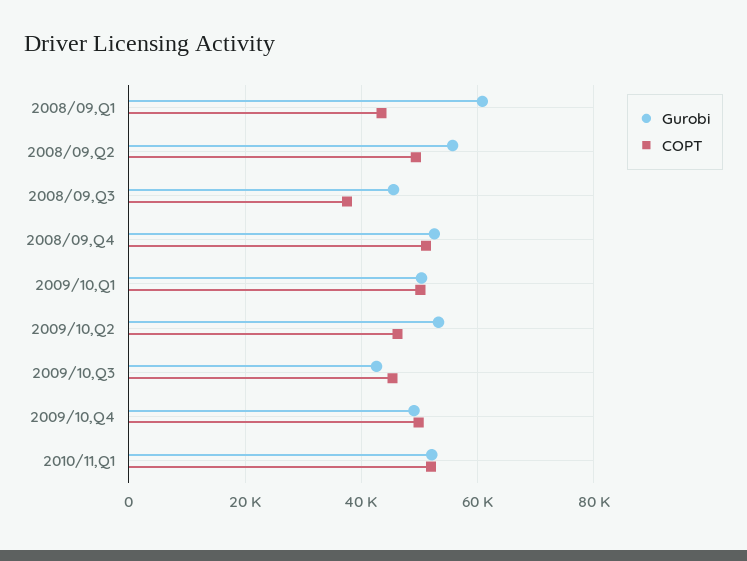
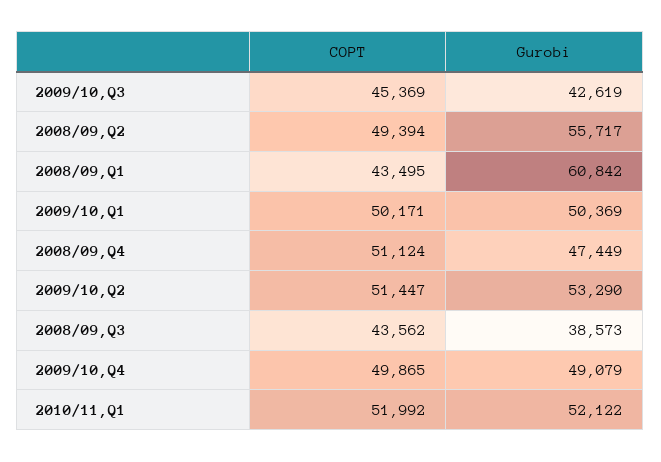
Gurobi, 2008/09,Q3: 46000 -> 38573
COPT, 2008/09,Q3: 38000 -> 43562
Gurobi, 2008/09,Q4: 52000 -> 47449
COPT, 2009/10,Q2: 46000 -> 51447

